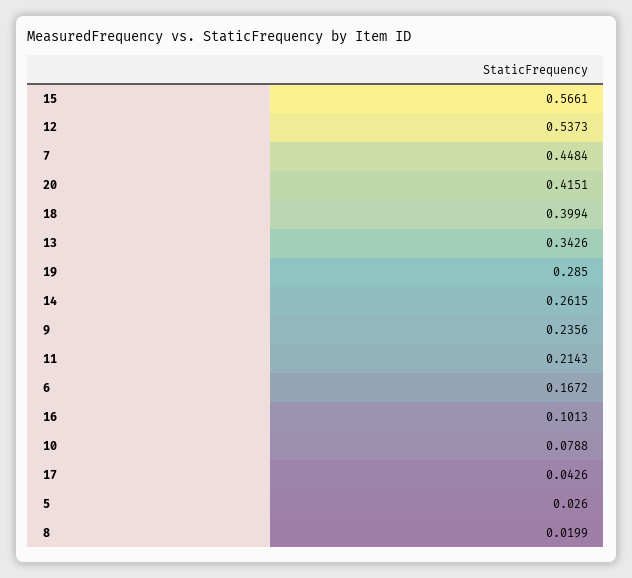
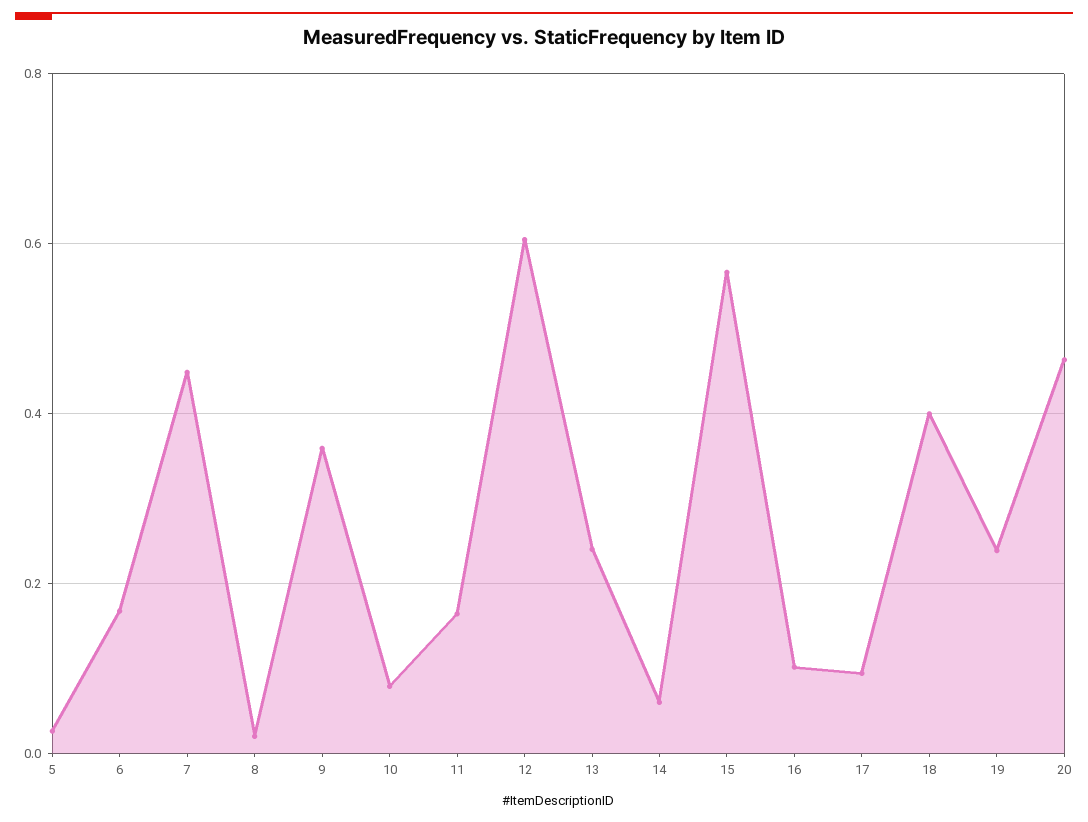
12: 0.5373 -> 0.6
20: 0.4151 -> 0.46
13: 0.3426 -> 0.24
19: 0.285 -> 0.24
14: 0.2615 -> 0.06
9: 0.2356 -> 0.36
11: 0.2143 -> 0.16
17: 0.0426 -> 0.1

